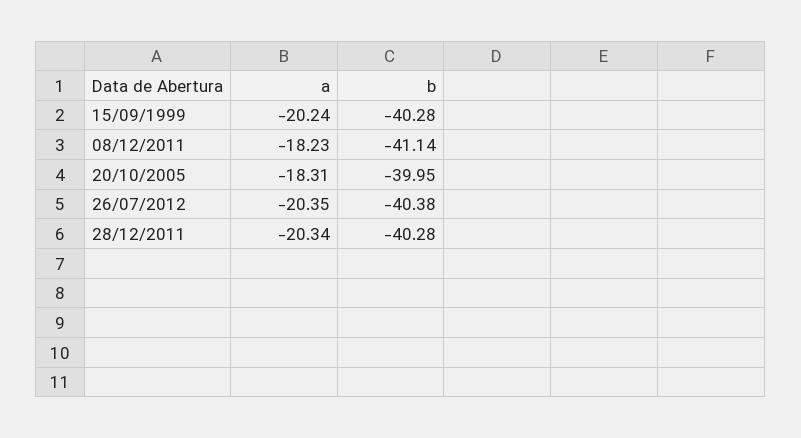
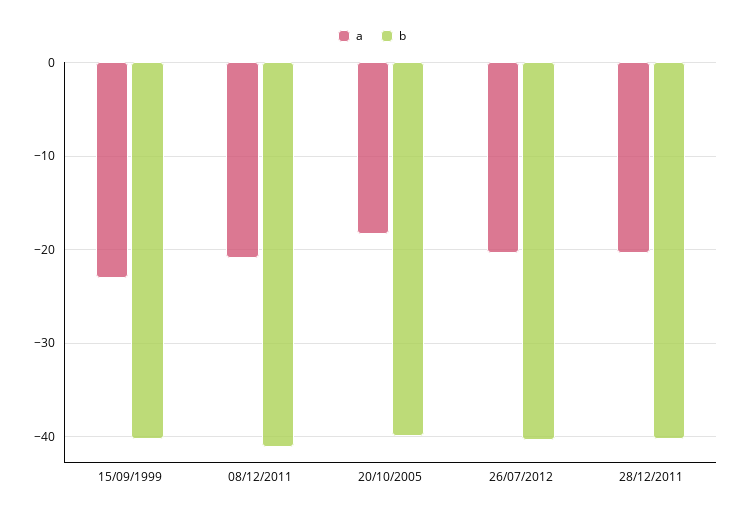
a, 15/09/1999: -20.24 -> -23
a, 08/12/2011: -18.23 -> -21

